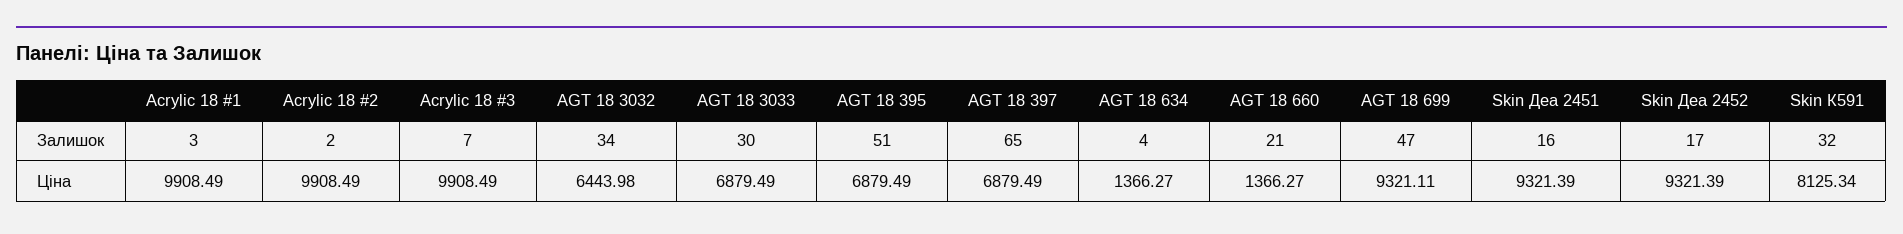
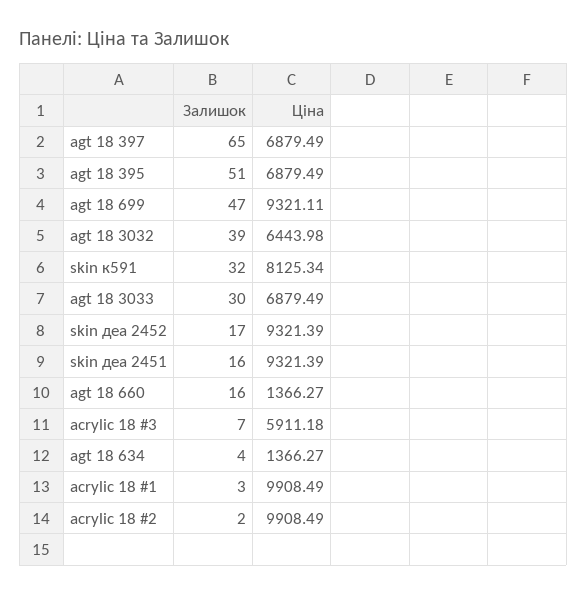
AGT 18 3032, Залишок: 34 -> 39
AGT 18 660, Залишок: 21 -> 16
Acrylic 18 #3, Ціна: 9908.49 -> 5911.18

